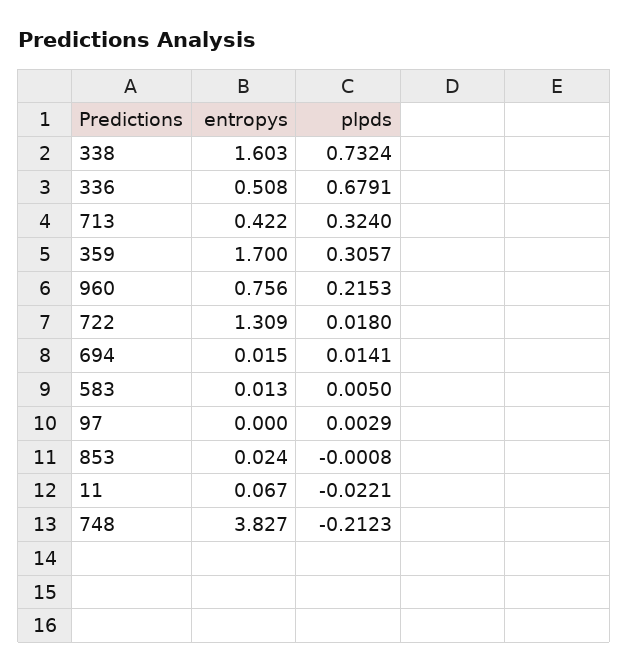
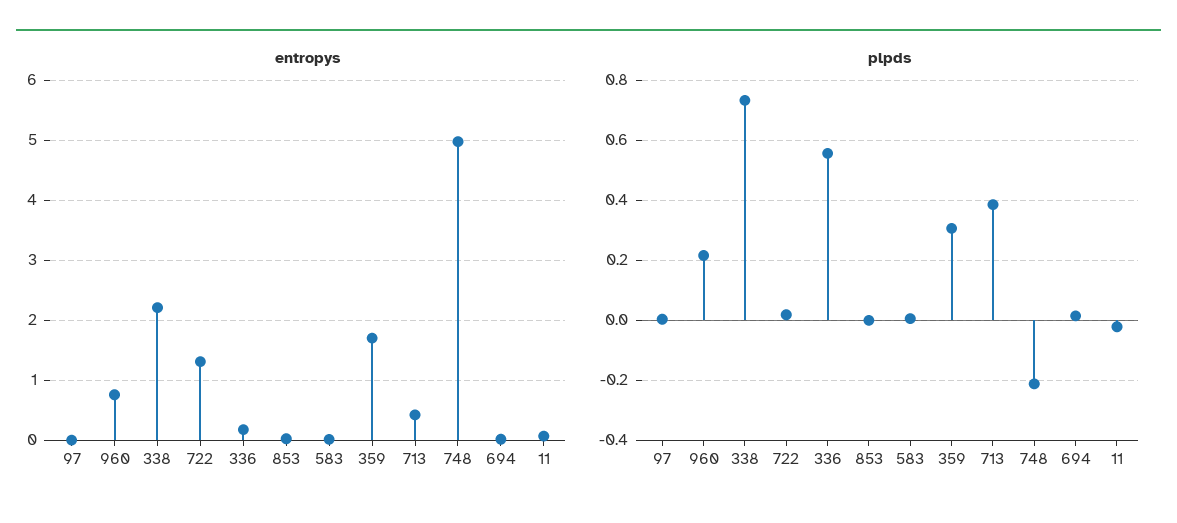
entropys, 338: 1.603 -> 2.2
entropys, 336: 0.508 -> 0.2
plpds, 336: 0.6791 -> 0.56
plpds, 713: 0.324 -> 0.38
entropys, 748: 3.827 -> 5

